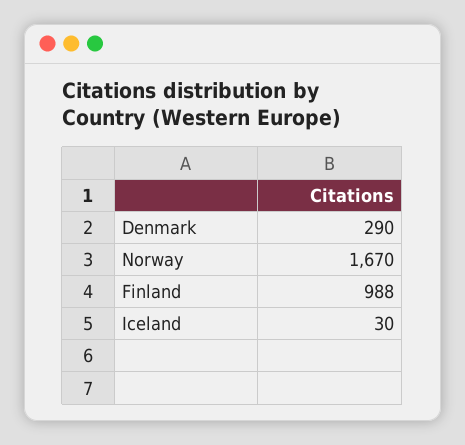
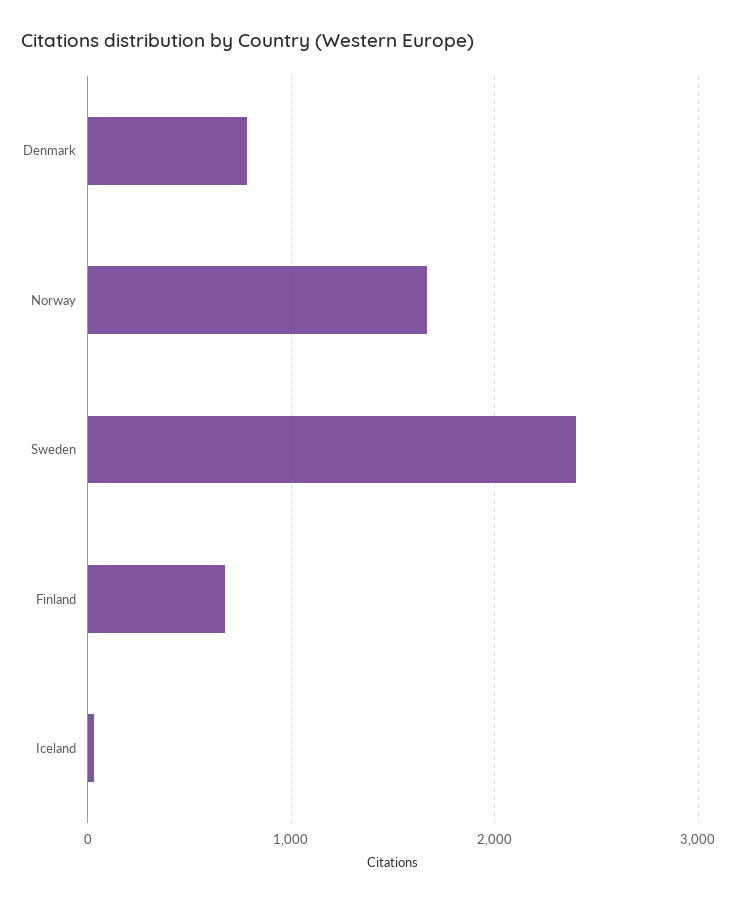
Denmark: 290 -> 800
Finland: 988 -> 700
Sweden: none -> 2400

